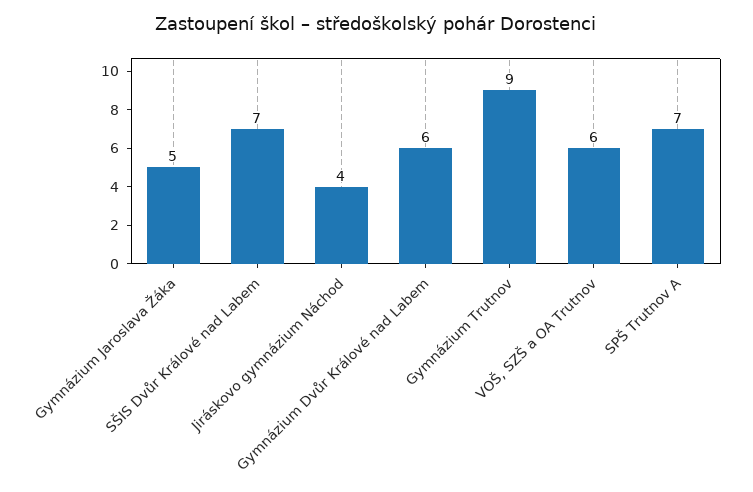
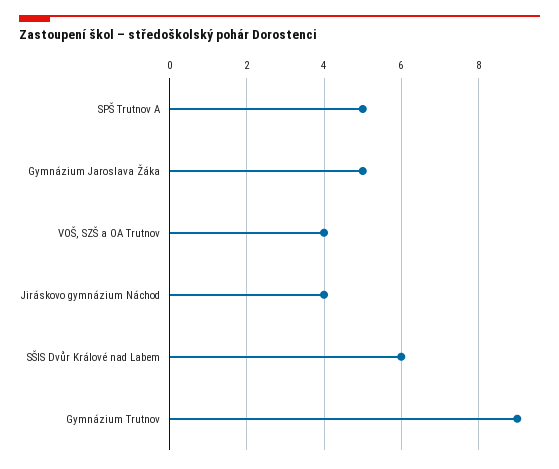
SŠIS Dvůr Králové nad Labem: 7 -> 6
Gymnázium Dvůr Králové nad Labem: 6 -> none
VOŠ, SZŠ a OA Trutnov: 6 -> 4
SPŠ Trutnov A: 7 -> 5

